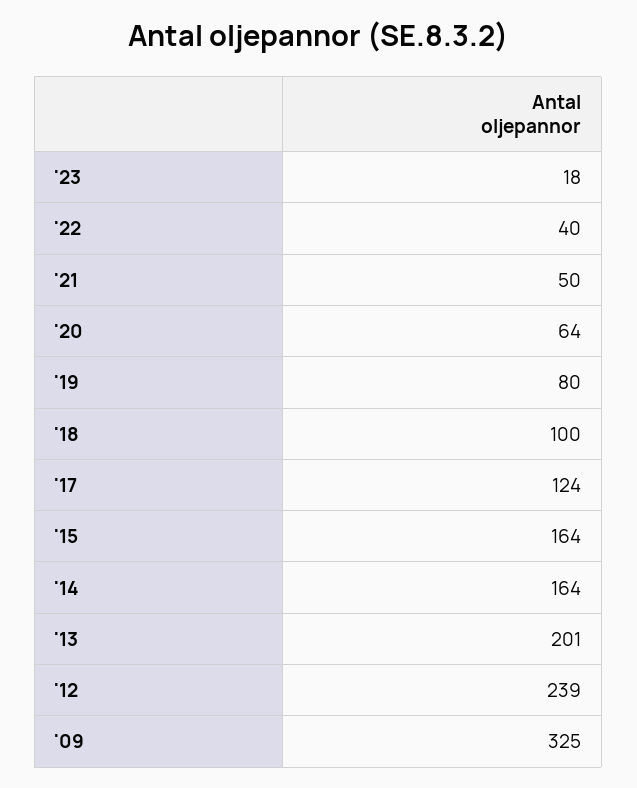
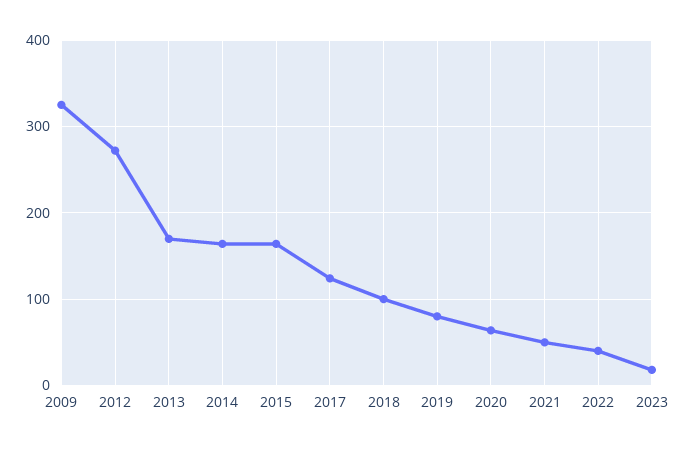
'13: 201 -> 170
'12: 239 -> 270

